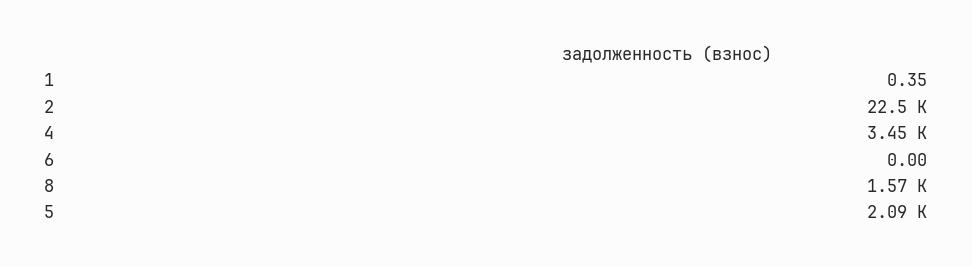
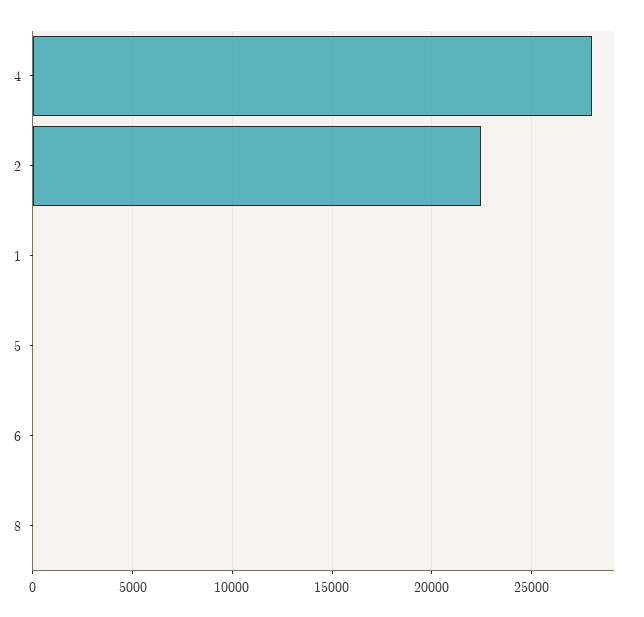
4: 3450 -> 28000
8: 1570 -> 0
5: 2090 -> 0

